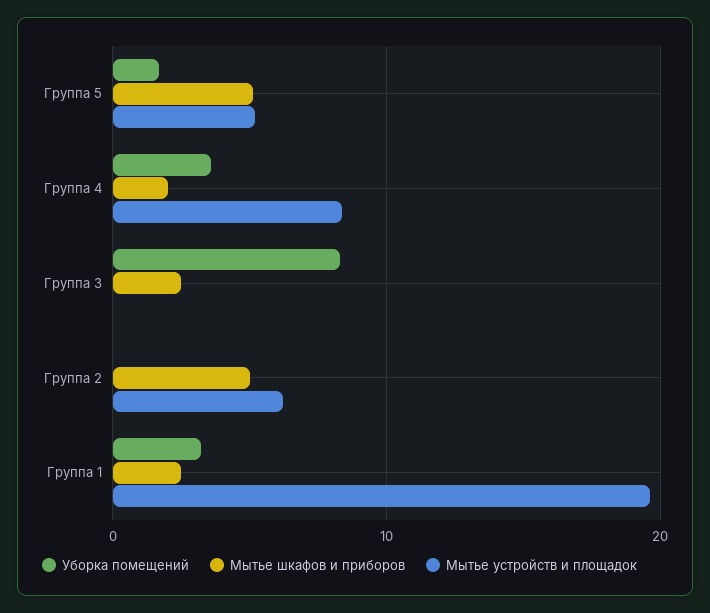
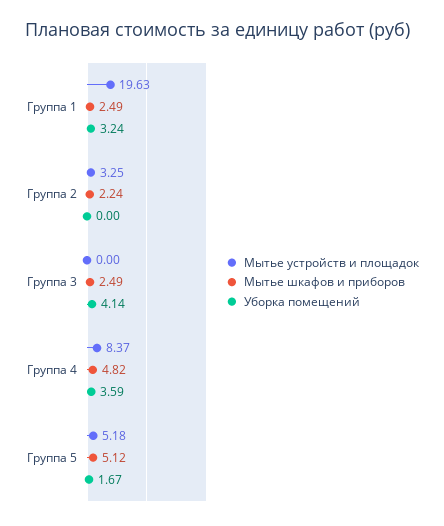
Мытье шкафов и приборов, Группа 4: 2 -> 4.82
Уборка помещений, Группа 3: 8 -> 4.14
Мытье шкафов и приборов, Группа 2: 5 -> 2.24
Мытье устройств и площадок, Группа 2: 6 -> 3.25

